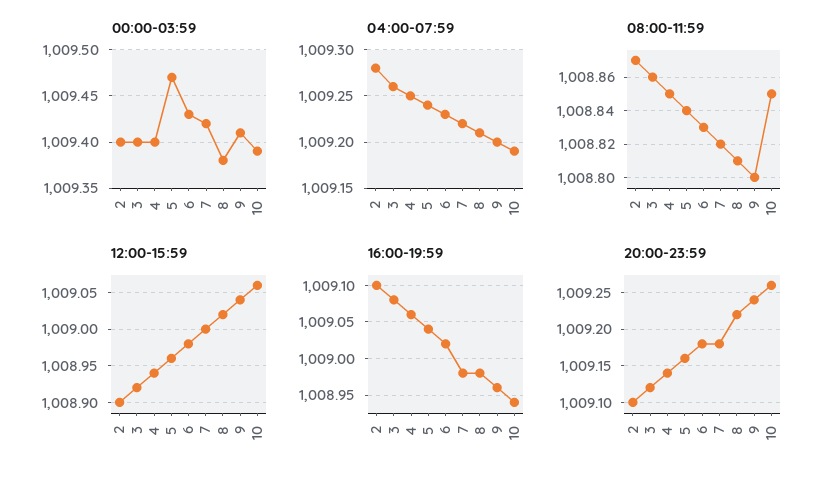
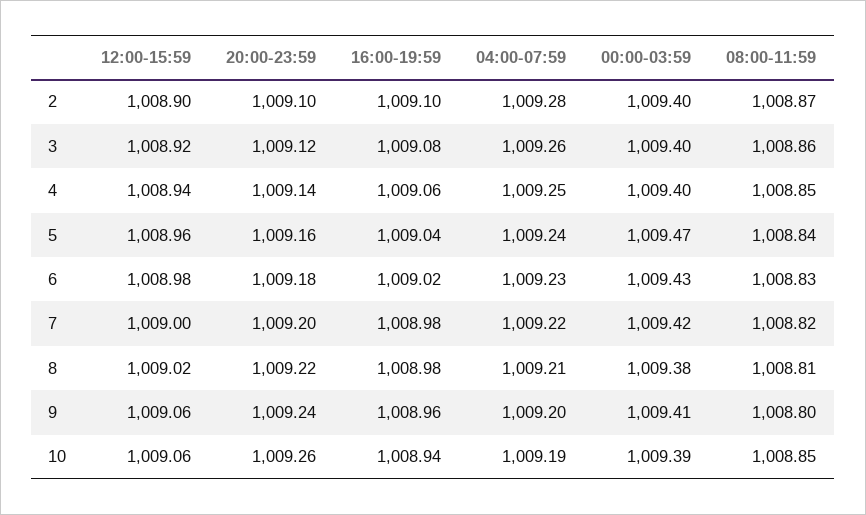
12:00-15:59, 9: 1009.04 -> 1009.06
20:00-23:59, 7: 1009.18 -> 1009.2

